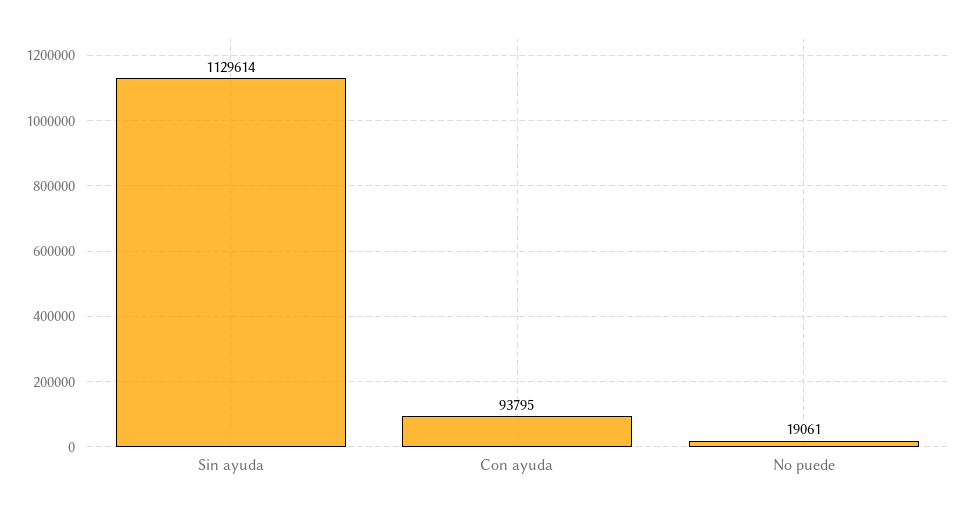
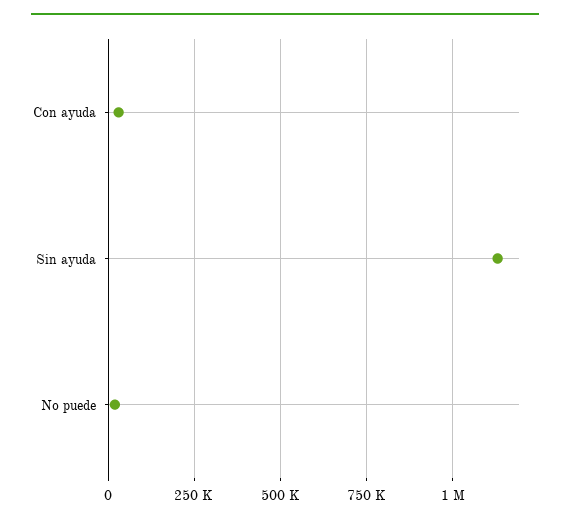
Con ayuda: 93795 -> 25000

